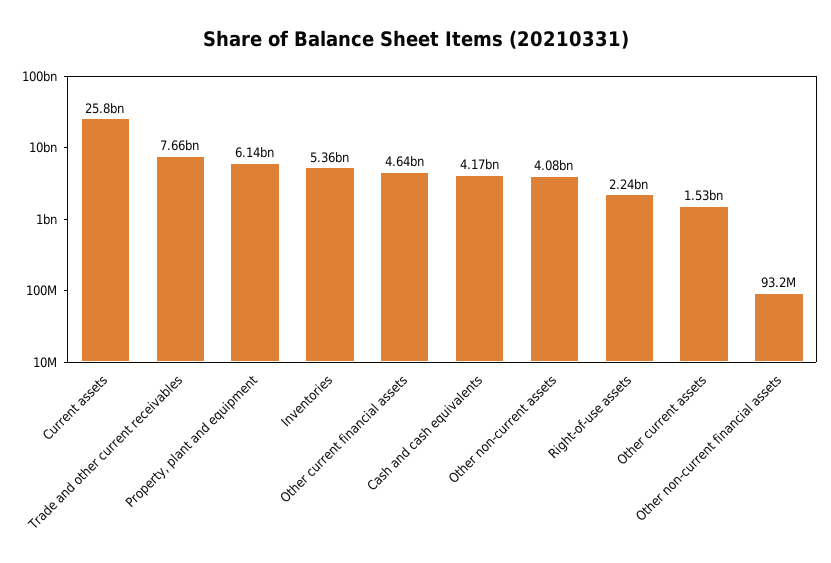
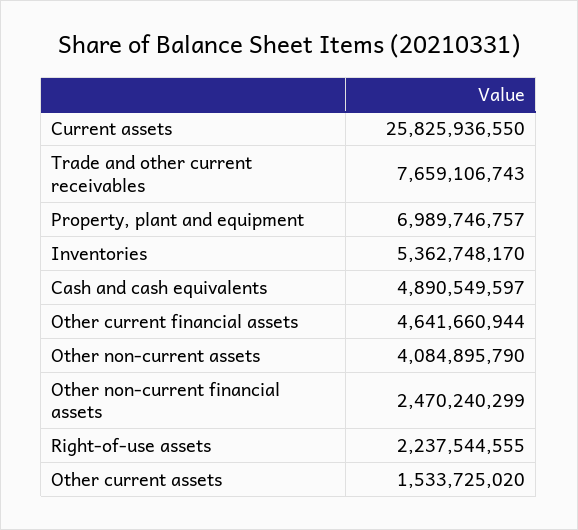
Property, plant and equipment: 6140000000 -> 6989746757
Cash and cash equivalents: 4170000000 -> 4890549597
Other non-current financial assets: 93200000 -> 2470240299

